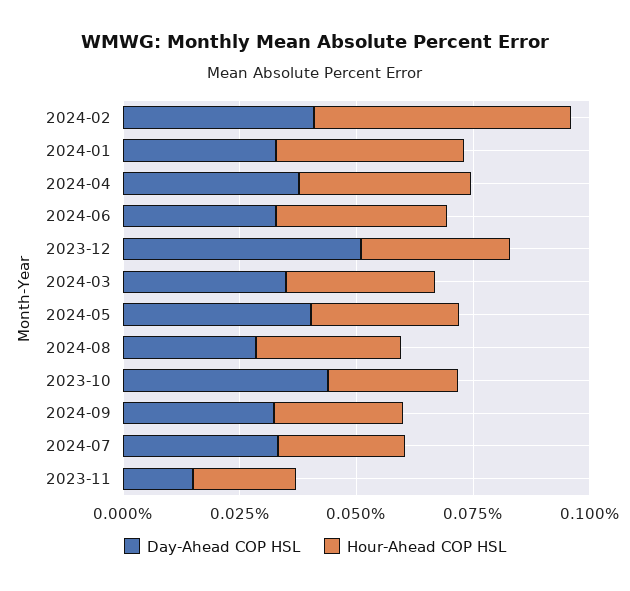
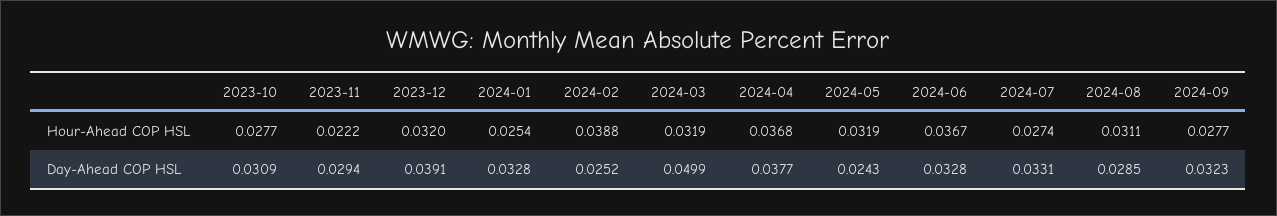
Day-Ahead COP HSL, 2024-02: 0.04 -> 0.0252
Hour-Ahead COP HSL, 2024-02: 0.055 -> 0.0388
Hour-Ahead COP HSL, 2024-01: 0.04 -> 0.0254
Day-Ahead COP HSL, 2023-12: 0.05 -> 0.0391
Day-Ahead COP HSL, 2024-03: 0.035 -> 0.0499
Day-Ahead COP HSL, 2024-05: 0.04 -> 0.0243
Day-Ahead COP HSL, 2023-10: 0.045 -> 0.0309
Day-Ahead COP HSL, 2023-11: 0.015 -> 0.0294

